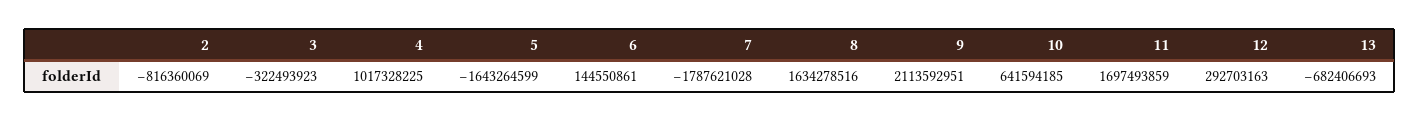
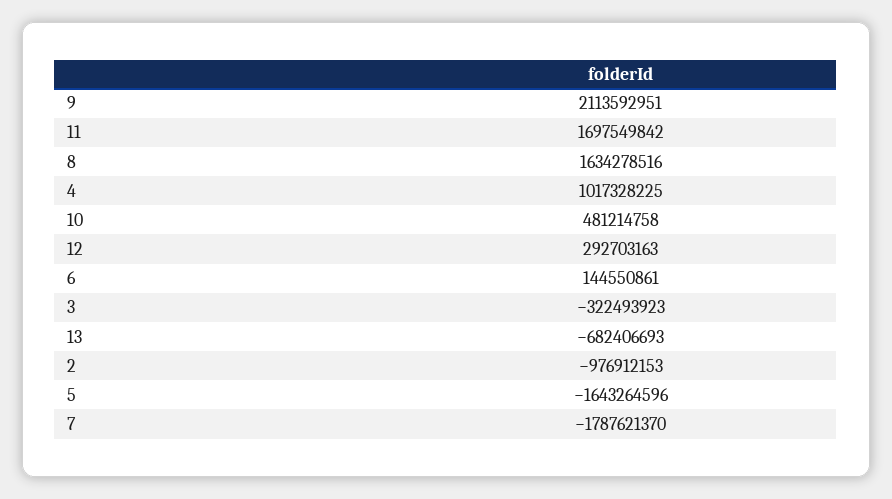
2: -816360069 -> -976912153
5: -1643264599 -> -1643264596
7: -1787621028 -> -1787621370
10: 641594185 -> 481214758
11: 1697493859 -> 1697549842

